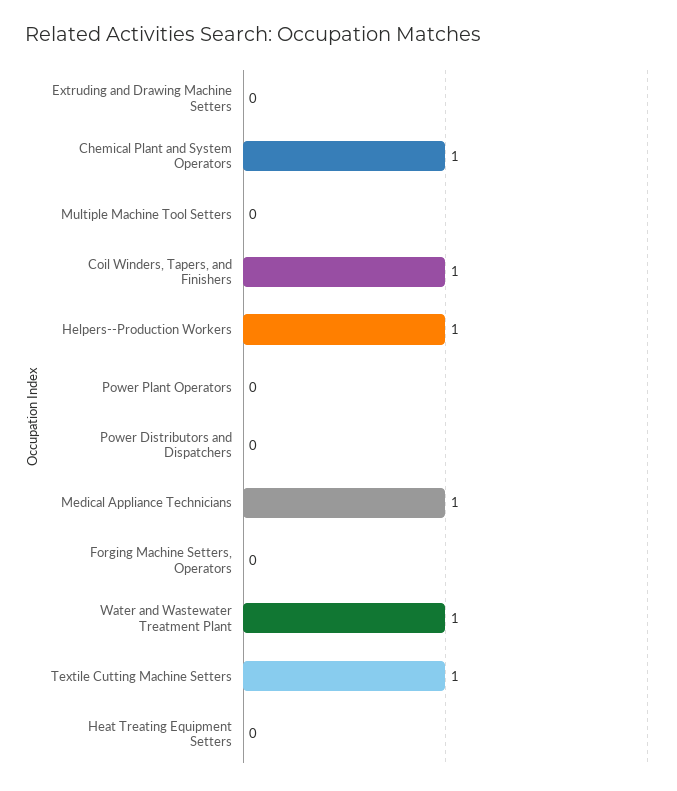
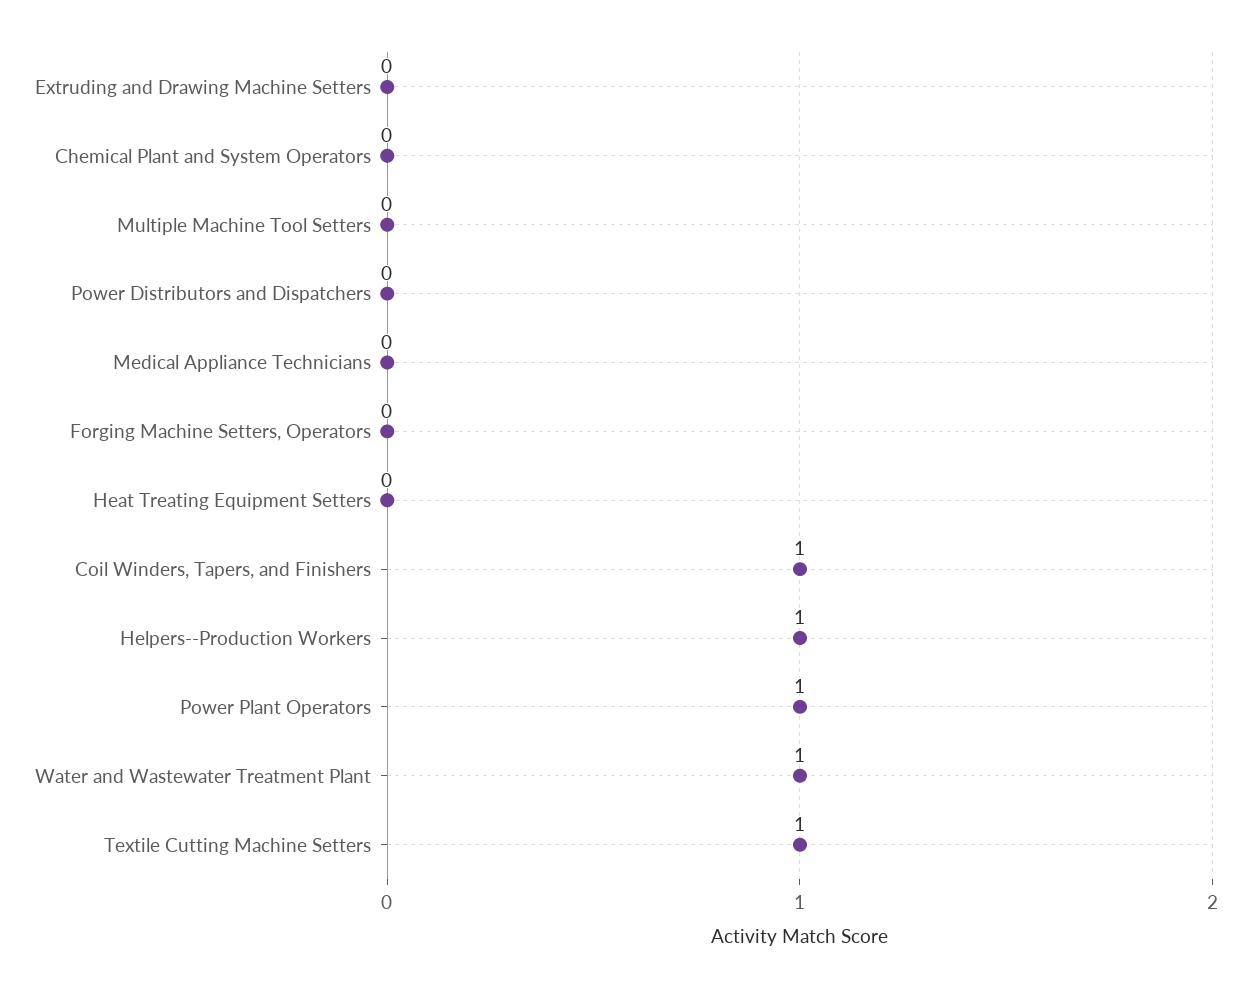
Chemical Plant and System Operators: 1 -> 0
Power Plant Operators: 0 -> 1
Medical Appliance Technicians: 1 -> 0

